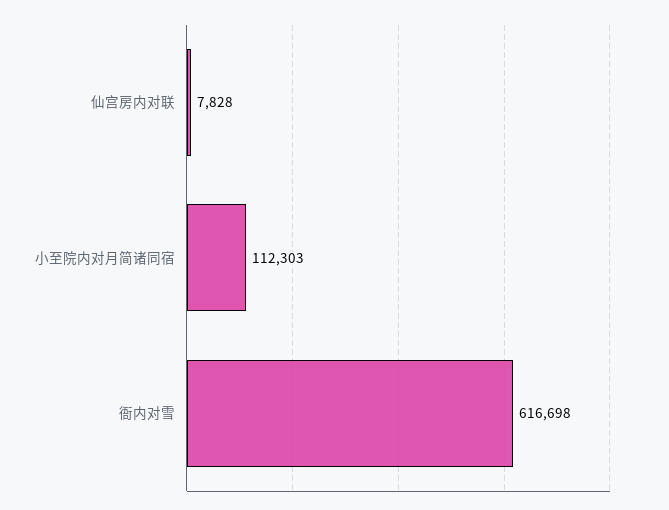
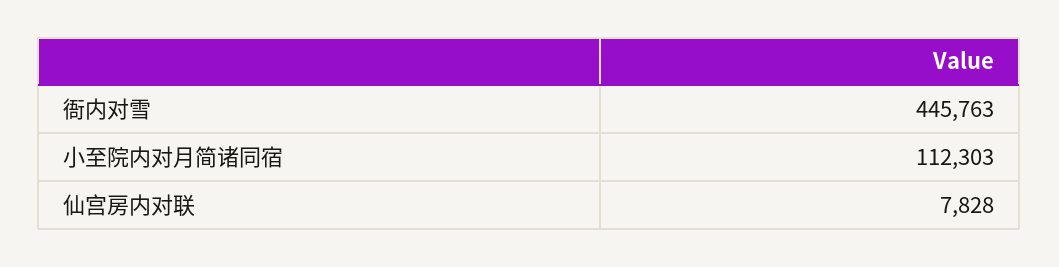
衙内对雪: 616698 -> 445763

